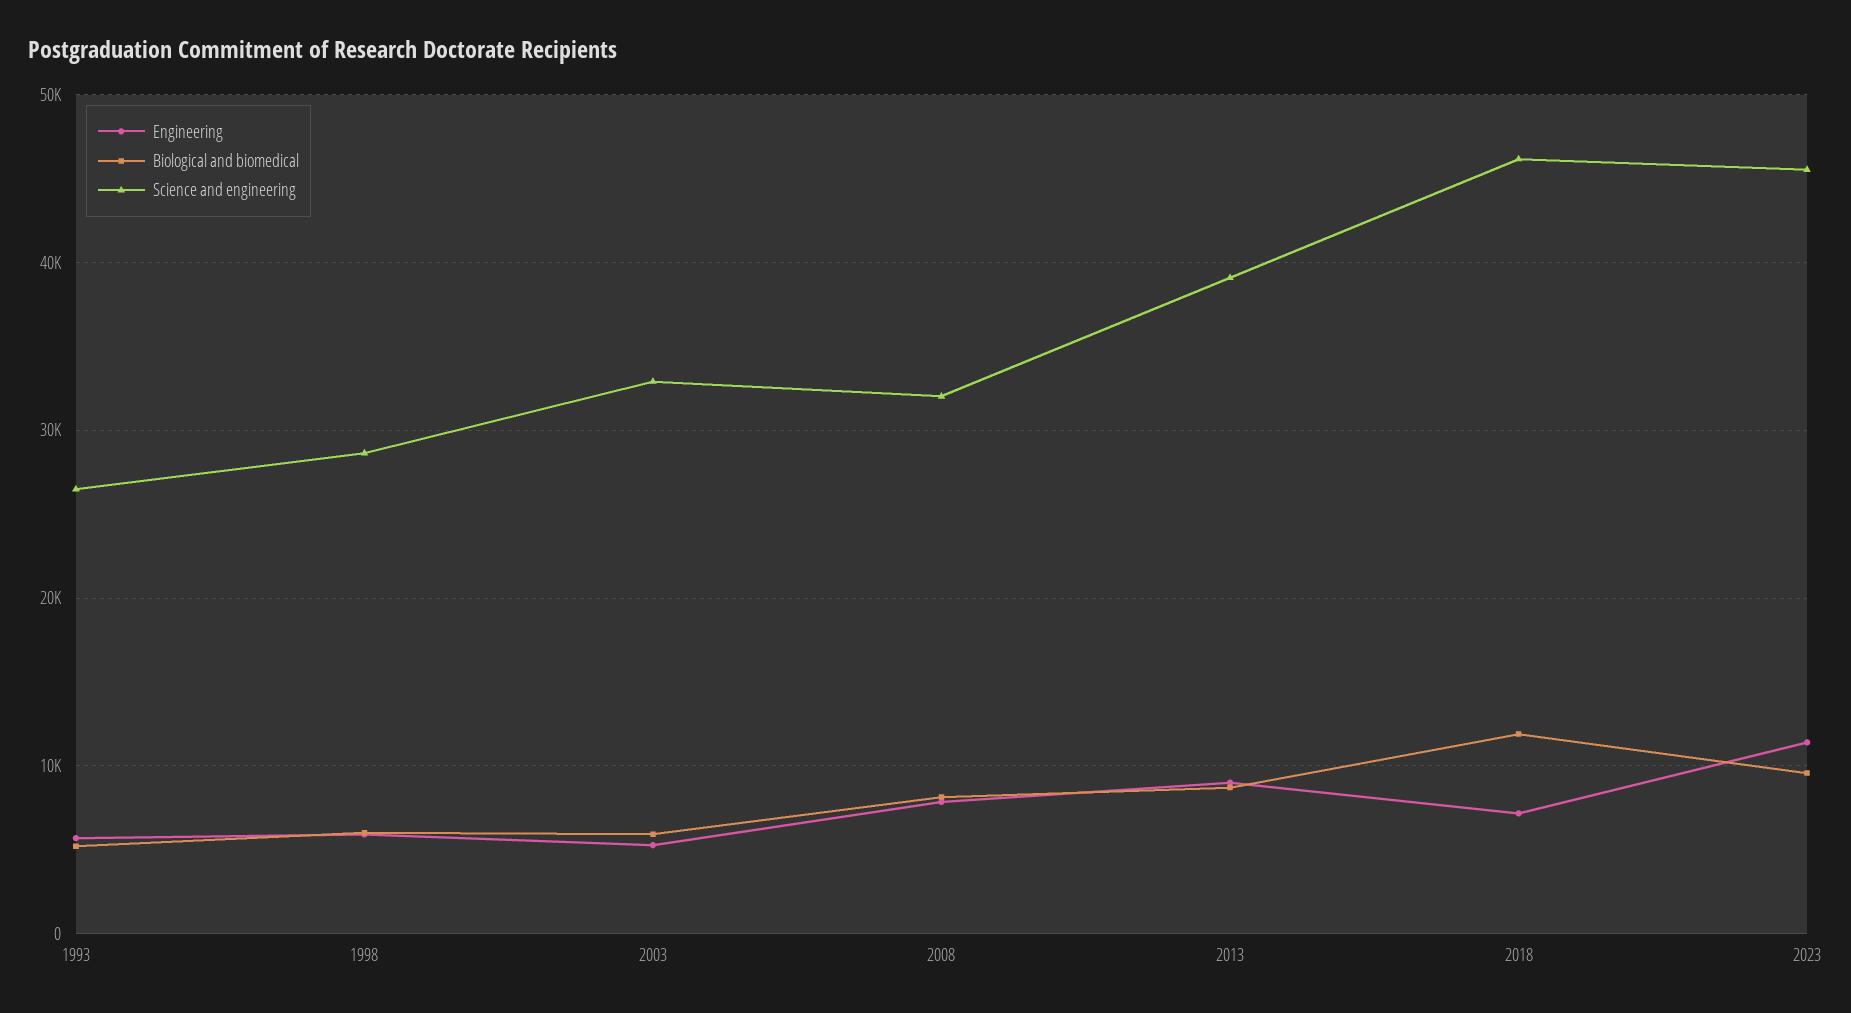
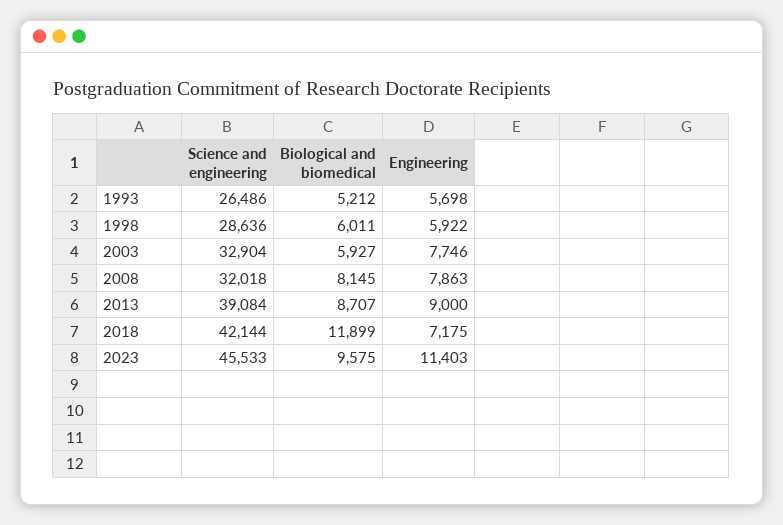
Engineering, 2003: 5000 -> 7746
Science and engineering, 2018: 46000 -> 42144

